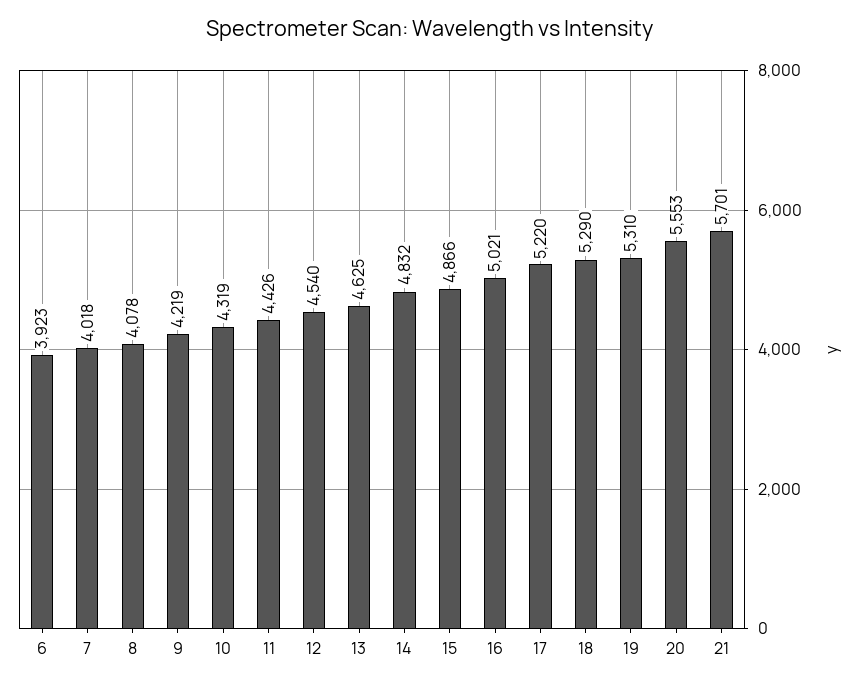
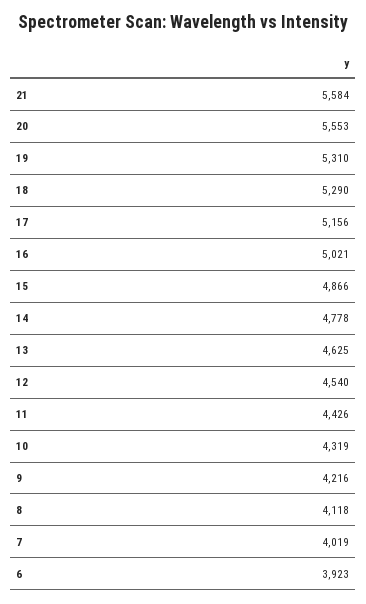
7: 4018 -> 4019
8: 4078 -> 4118
9: 4219 -> 4216
14: 4832 -> 4778
17: 5220 -> 5156
21: 5701 -> 5584

